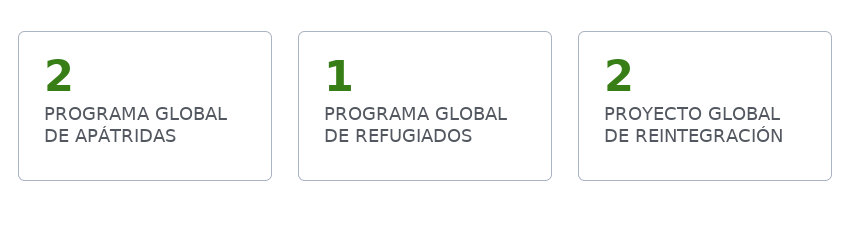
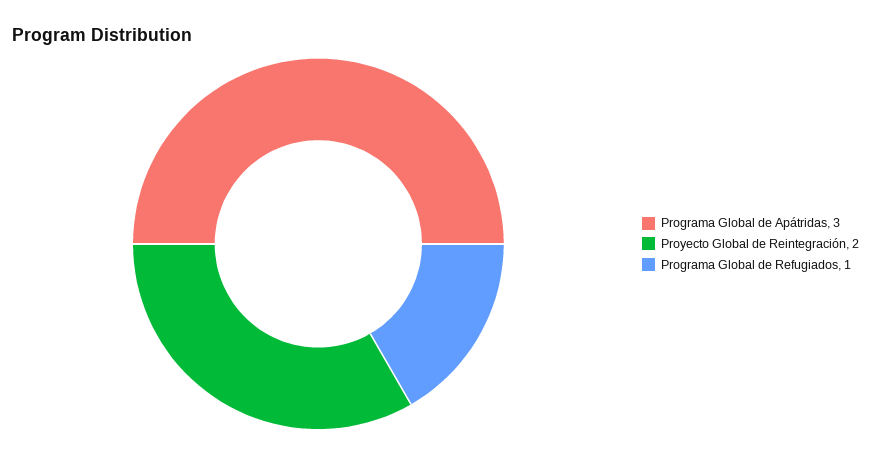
PROGRAMA GLOBAL DE APÁTRIDAS: 2 -> 3

